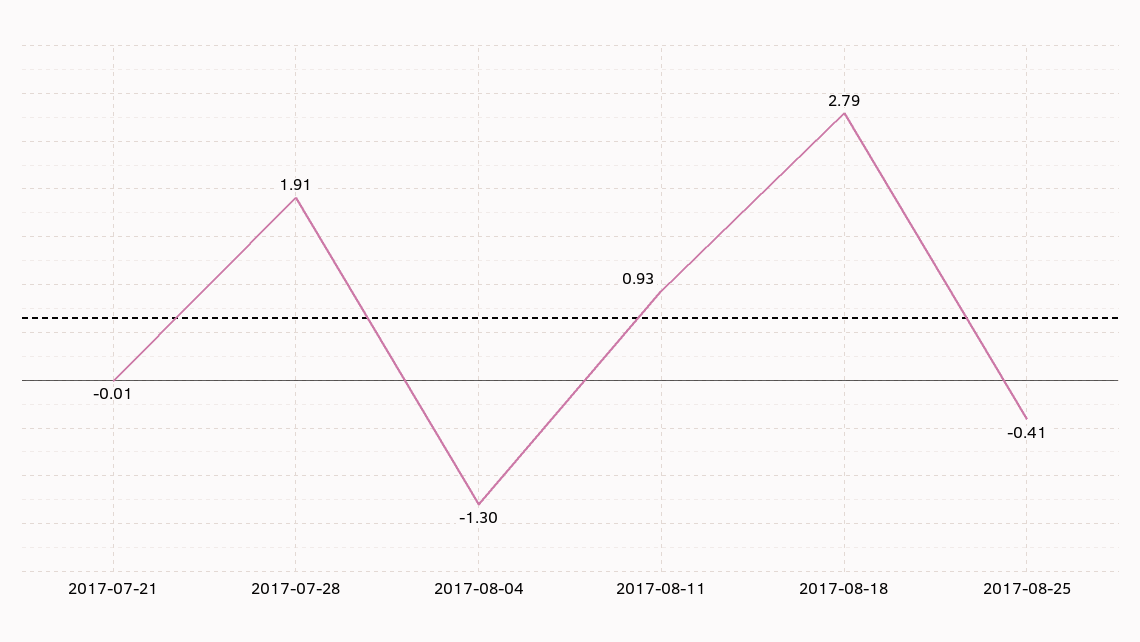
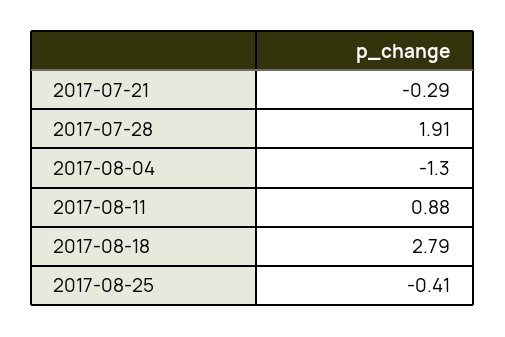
2017-07-21: -0.01 -> -0.29
2017-08-11: 0.93 -> 0.88

